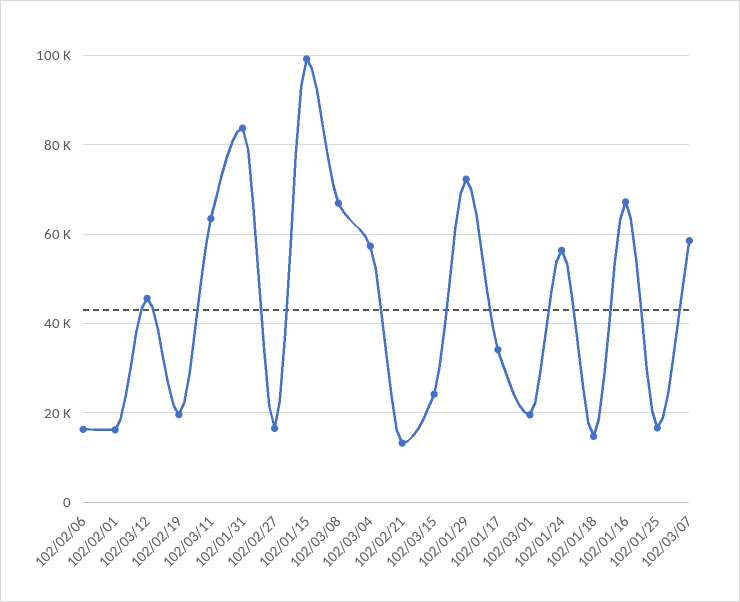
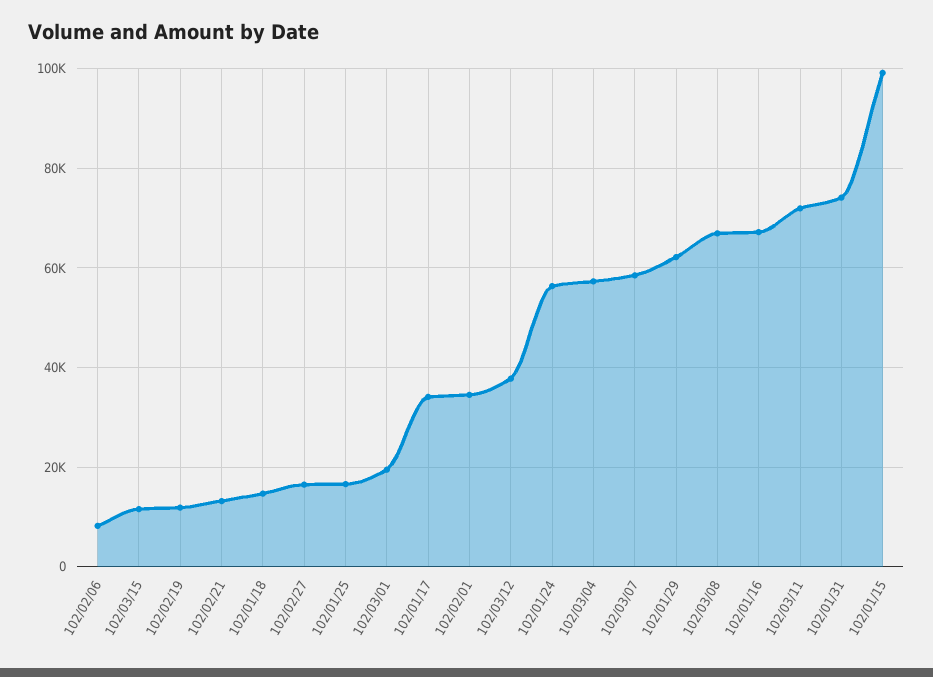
102/02/06: 16000 -> 8000
102/02/01: 16000 -> 34000
102/03/12: 46000 -> 38000
102/02/19: 20000 -> 12000
102/03/11: 64000 -> 72000
102/01/31: 84000 -> 74000
102/03/15: 24000 -> 12000
102/01/29: 72000 -> 62000

